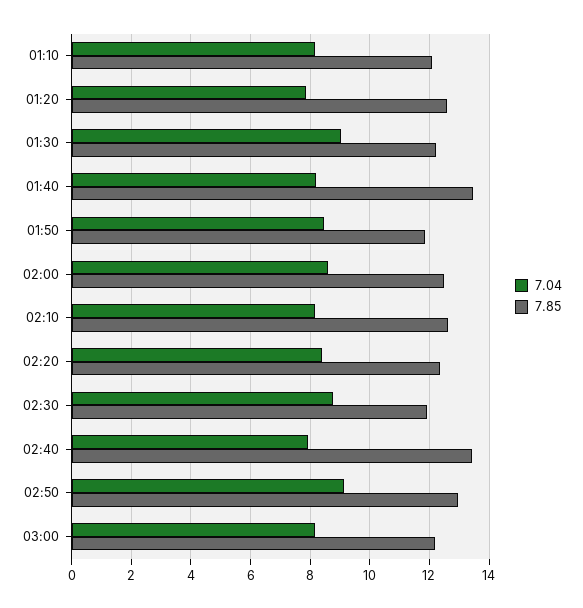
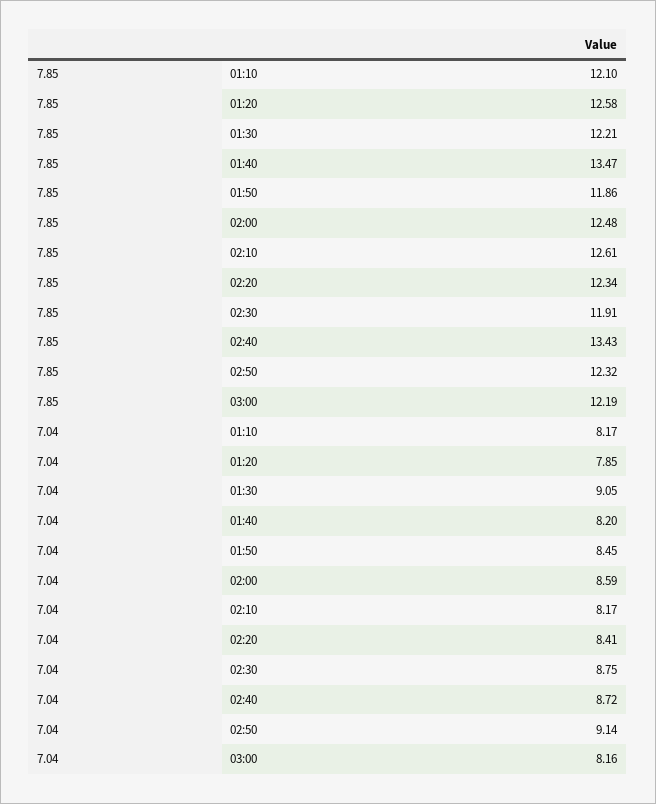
7.04, 02:40: 8 -> 8.72
7.85, 02:50: 13 -> 12.32

